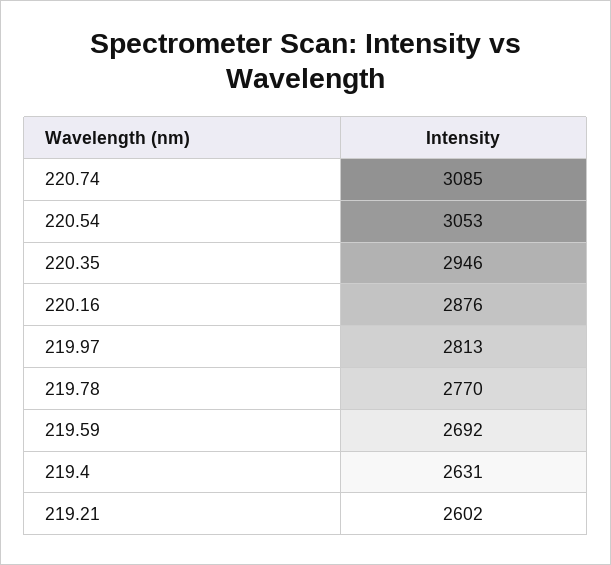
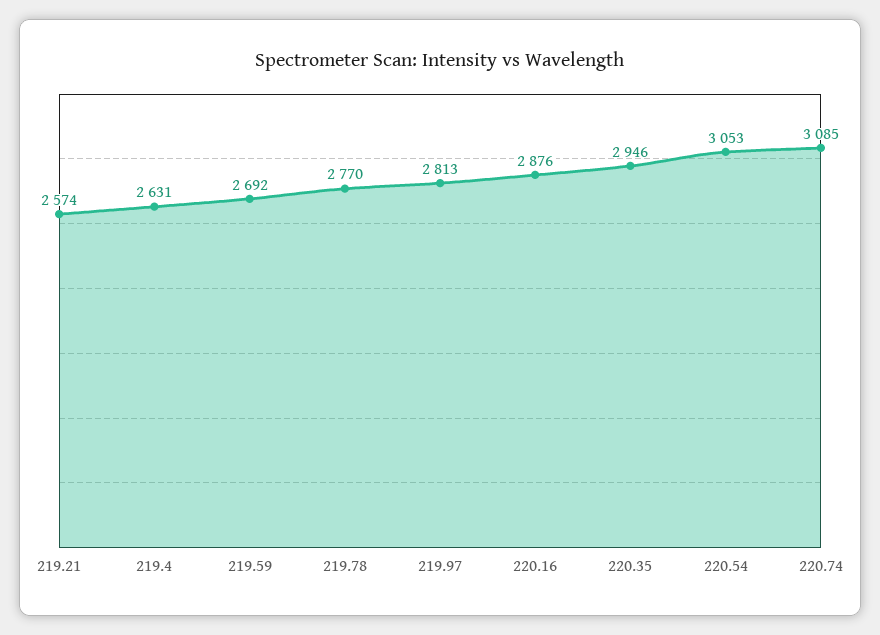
219.21: 2602 -> 2574

